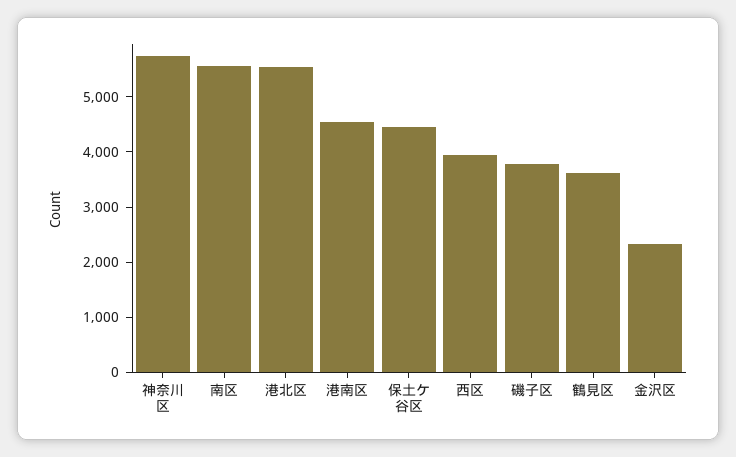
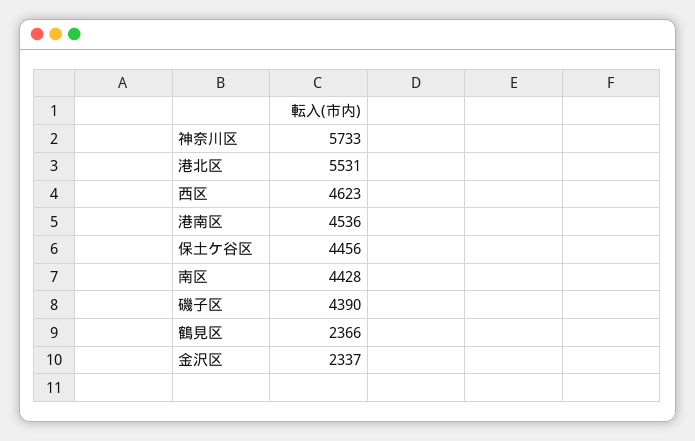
南区: 5600 -> 4428
西区: 4000 -> 4623
磯子区: 3800 -> 4390
鶴見区: 3600 -> 2366

